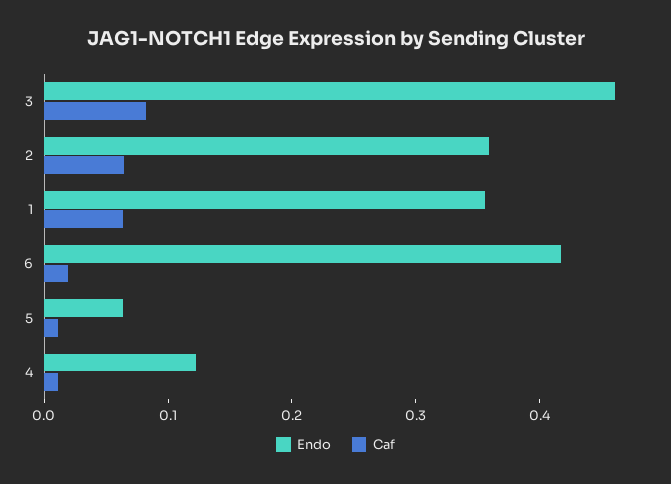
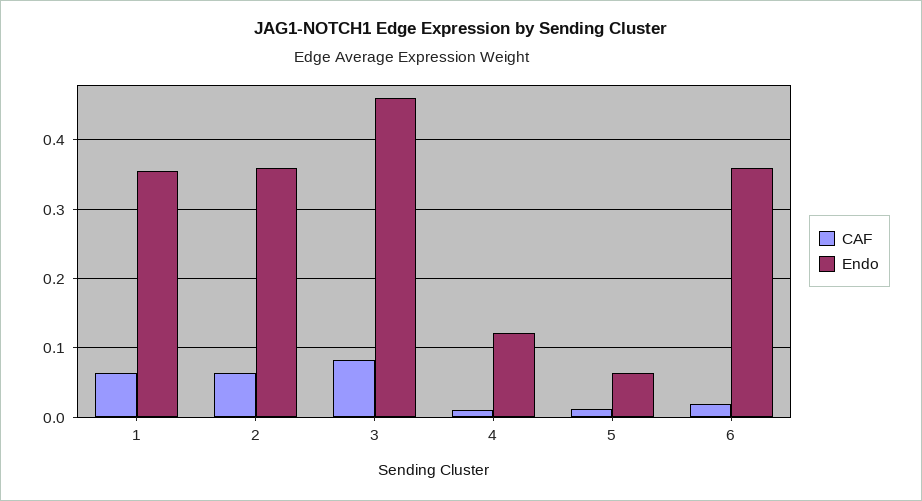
Endo, 6: 0.42 -> 0.36

